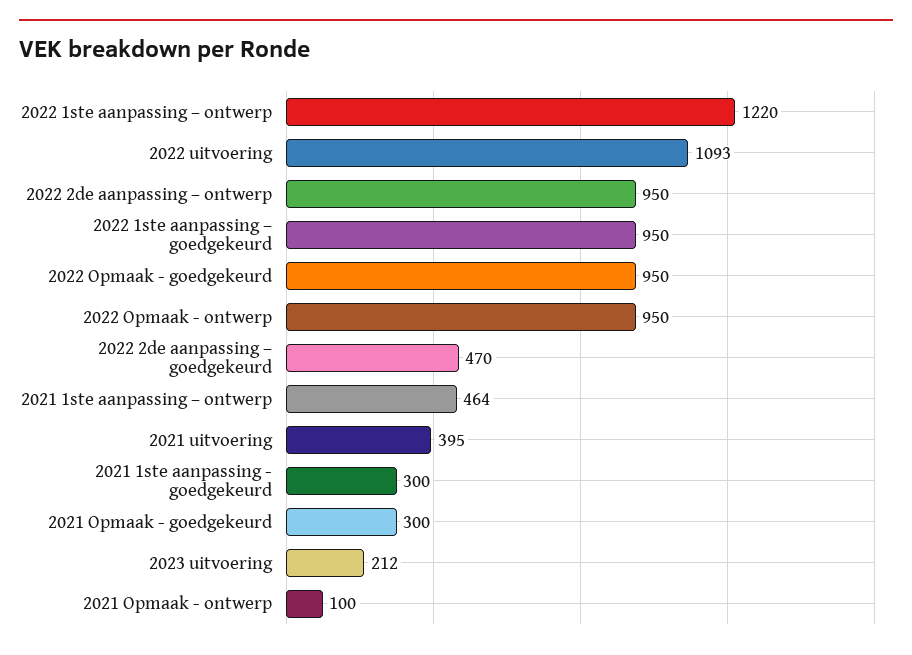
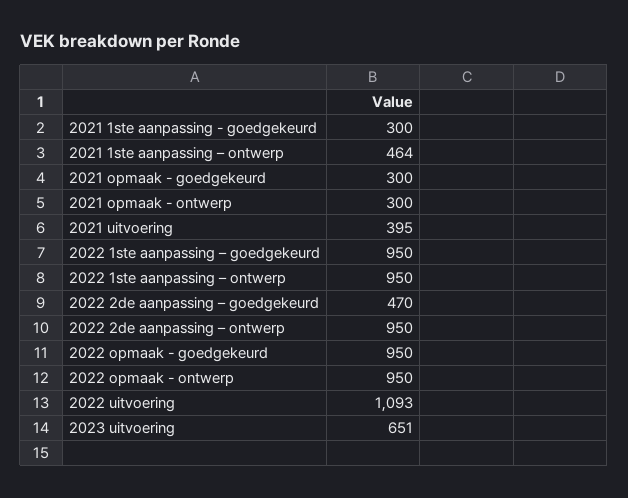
2022 1ste aanpassing – ontwerp: 1220 -> 950
2023 uitvoering: 212 -> 651
2021 Opmaak - ontwerp: 100 -> 300

